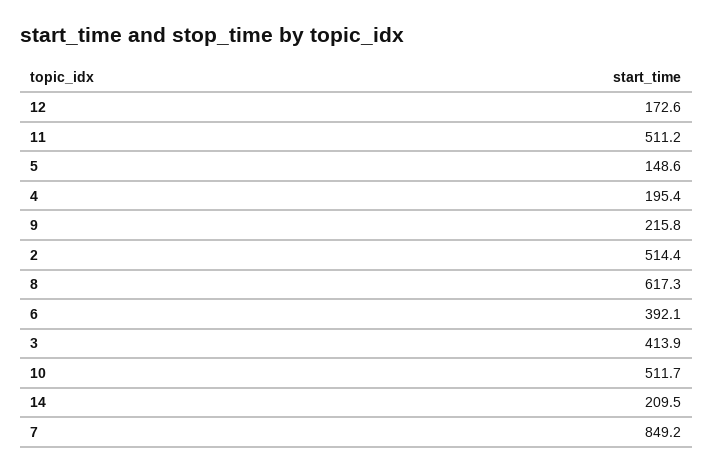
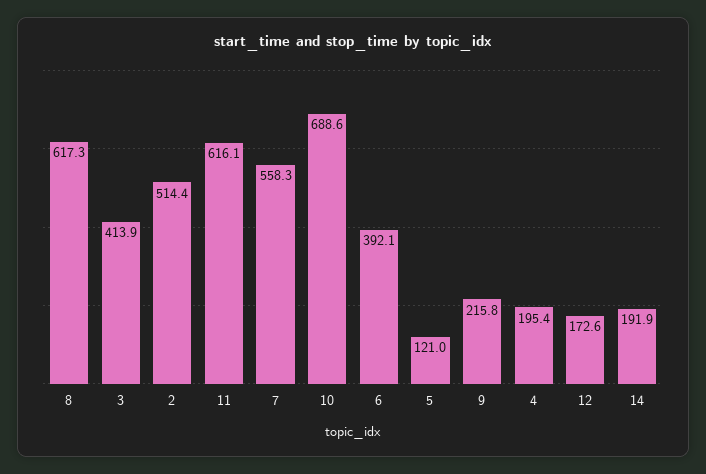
11: 511.2 -> 616.1
5: 148.6 -> 121
10: 511.7 -> 688.6
14: 209.5 -> 191.9
7: 849.2 -> 558.3

